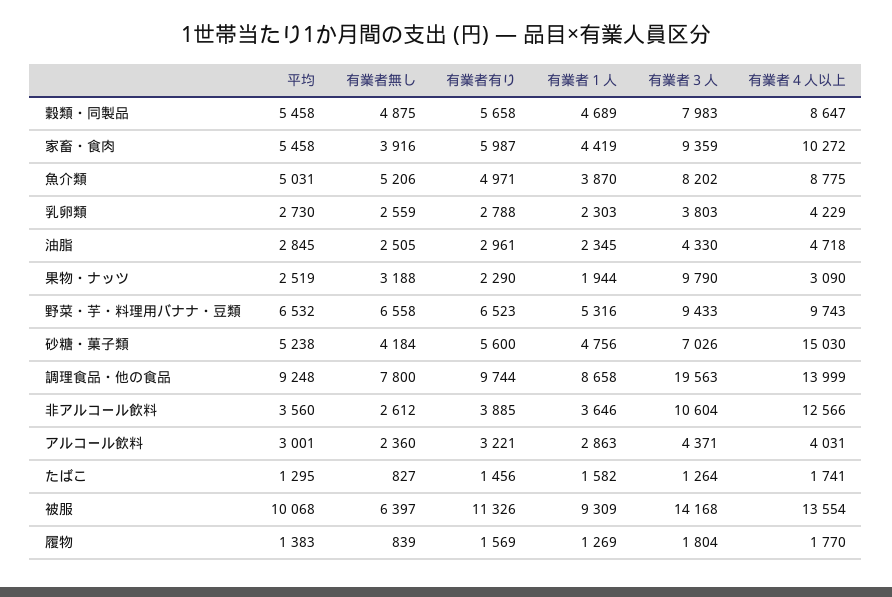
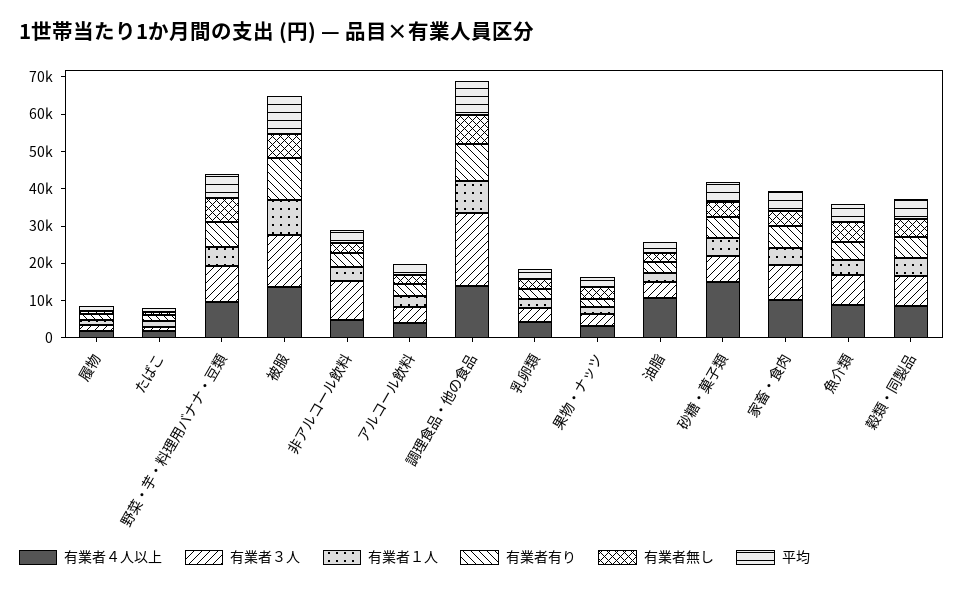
有業者４人以上, 油脂: 4718 -> 10000
有業者３人, 果物・ナッツ: 9790 -> 2500
有業者４人以上, 非アルコール飲料: 12566 -> 5000

